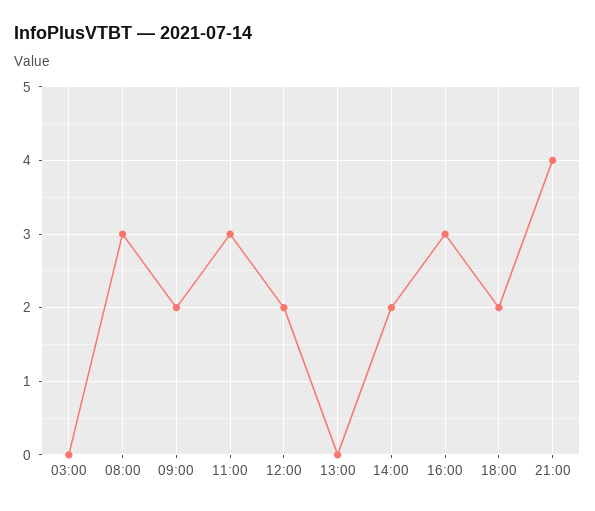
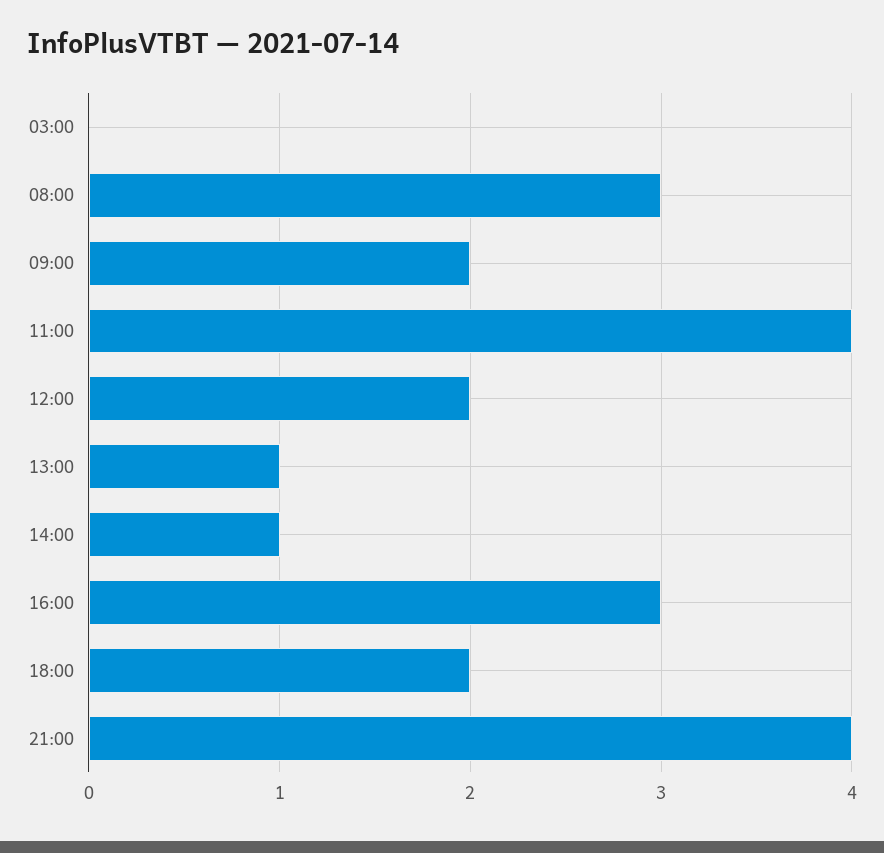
11:00: 3 -> 4
13:00: 0 -> 1
14:00: 2 -> 1

